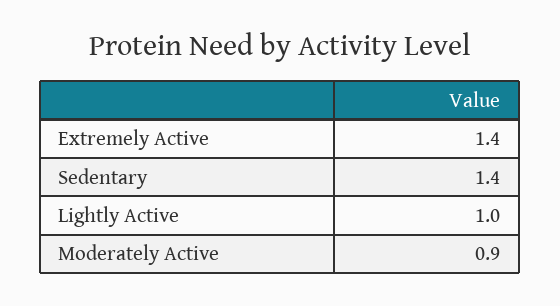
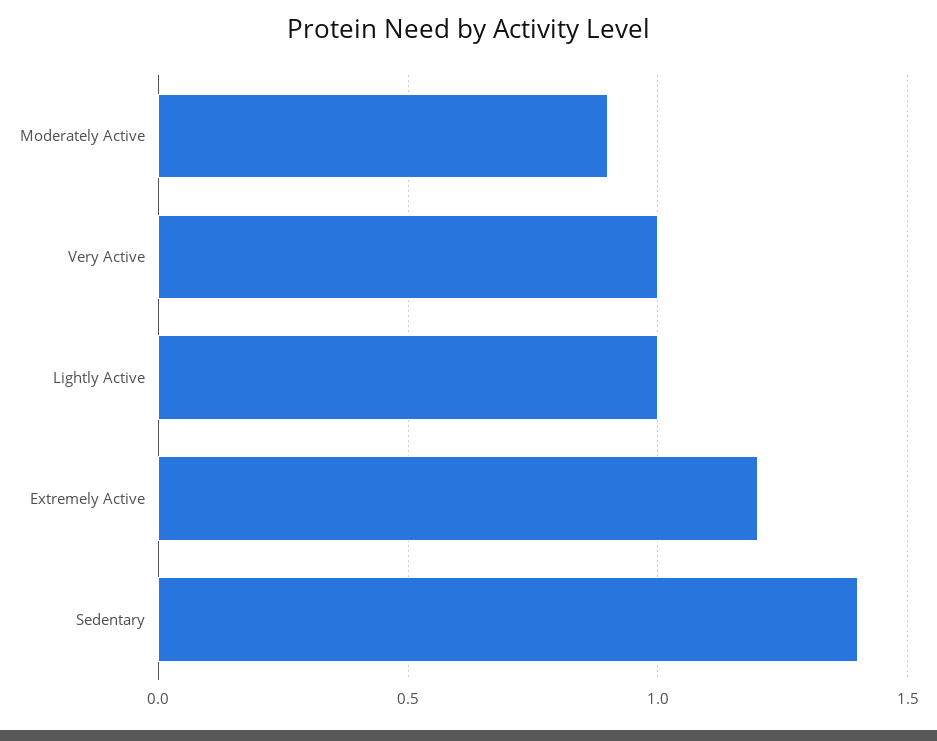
Extremely Active: 1.4 -> 1.2
Very Active: none -> 1

